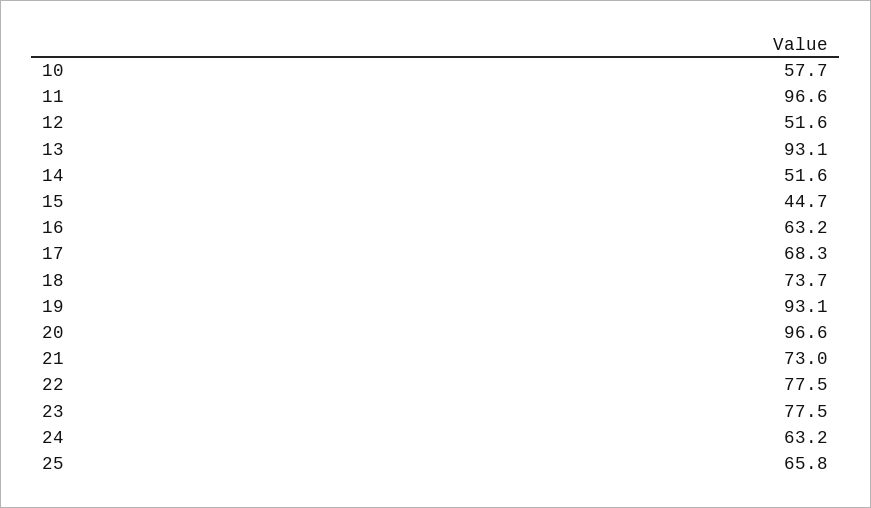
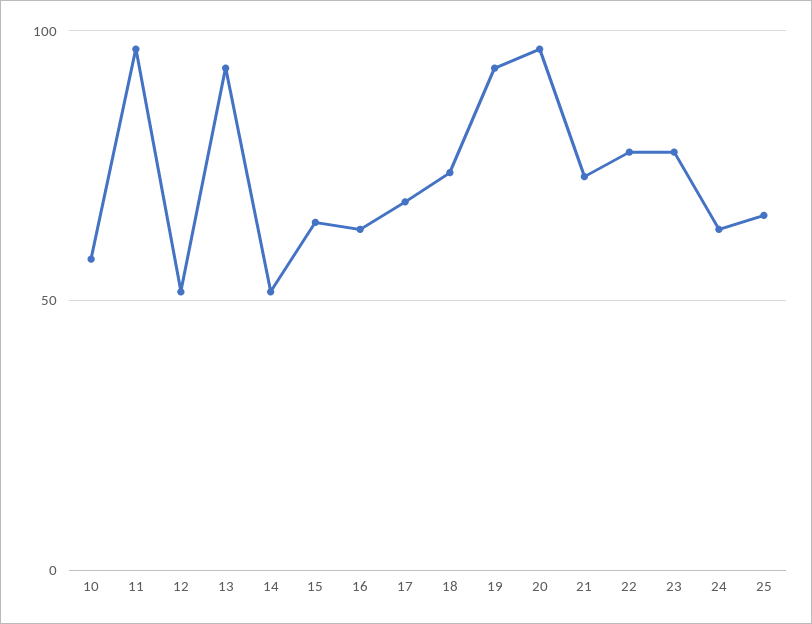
15: 44.7 -> 65

